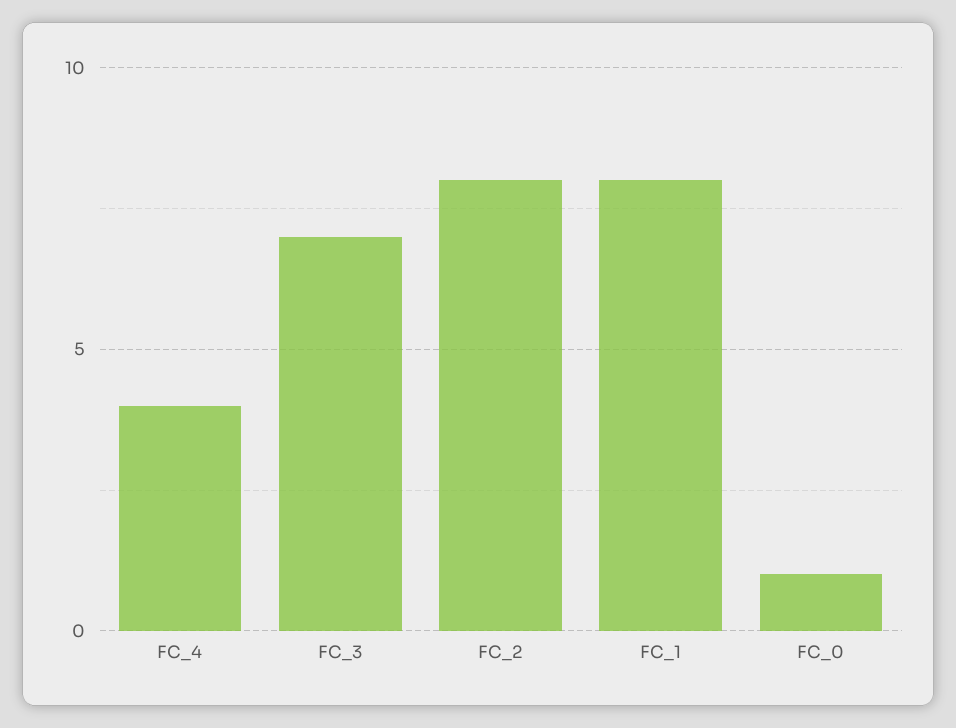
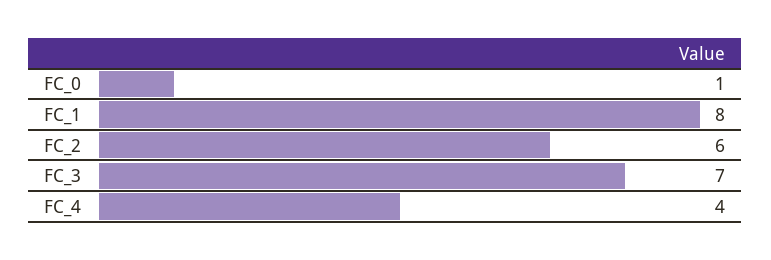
FC_2: 8 -> 6

